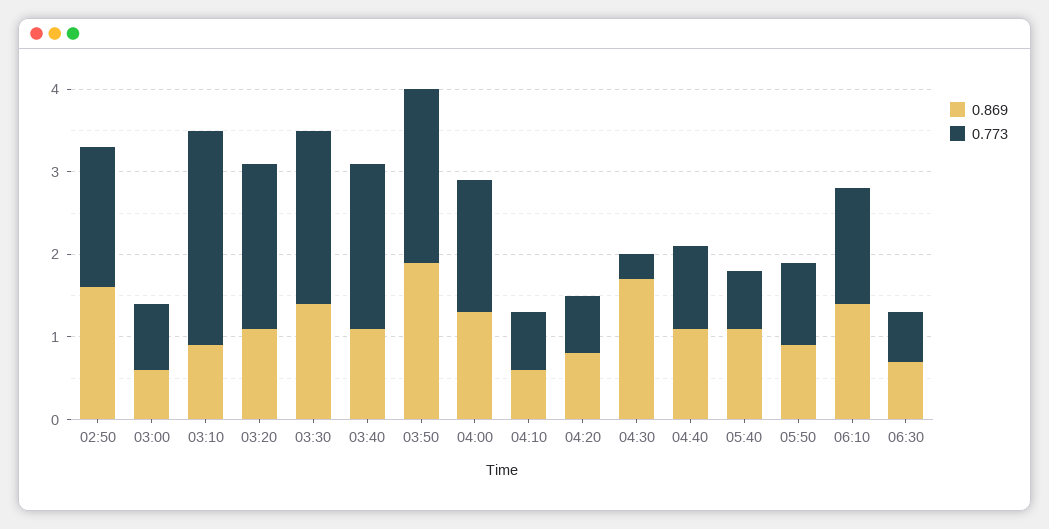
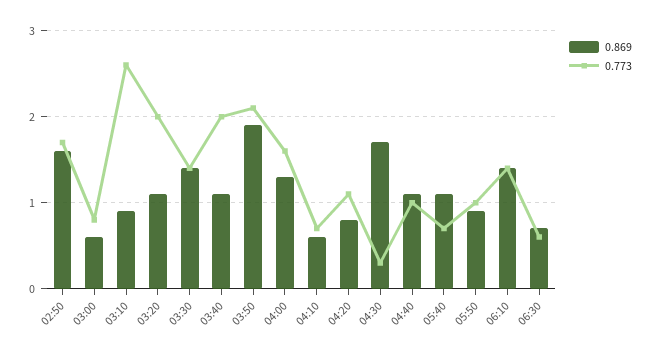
0.773, 03:30: 2.1 -> 1.4
0.773, 04:20: 0.7 -> 1.1

